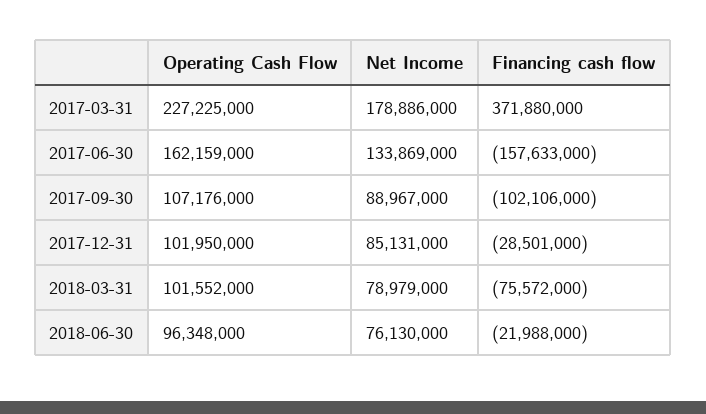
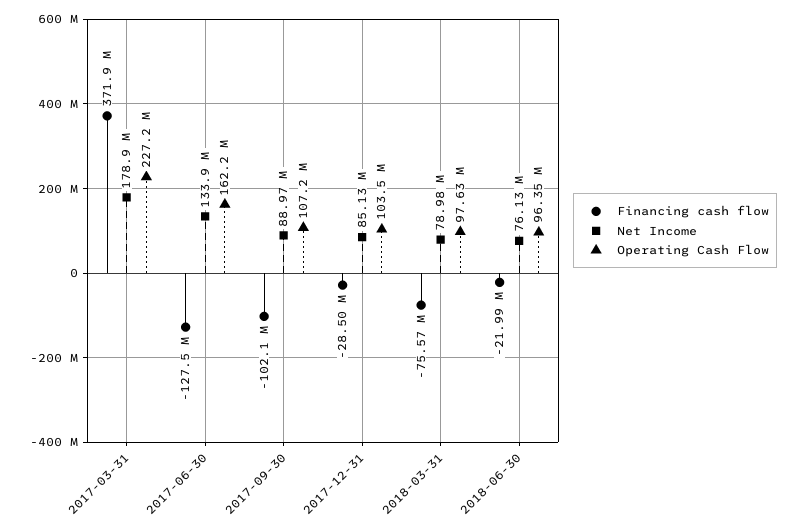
Financing cash flow, 2017-06-30: -157633000 -> -127500000
Operating Cash Flow, 2017-12-31: 101950000 -> 103500000
Operating Cash Flow, 2018-03-31: 101552000 -> 97630000

